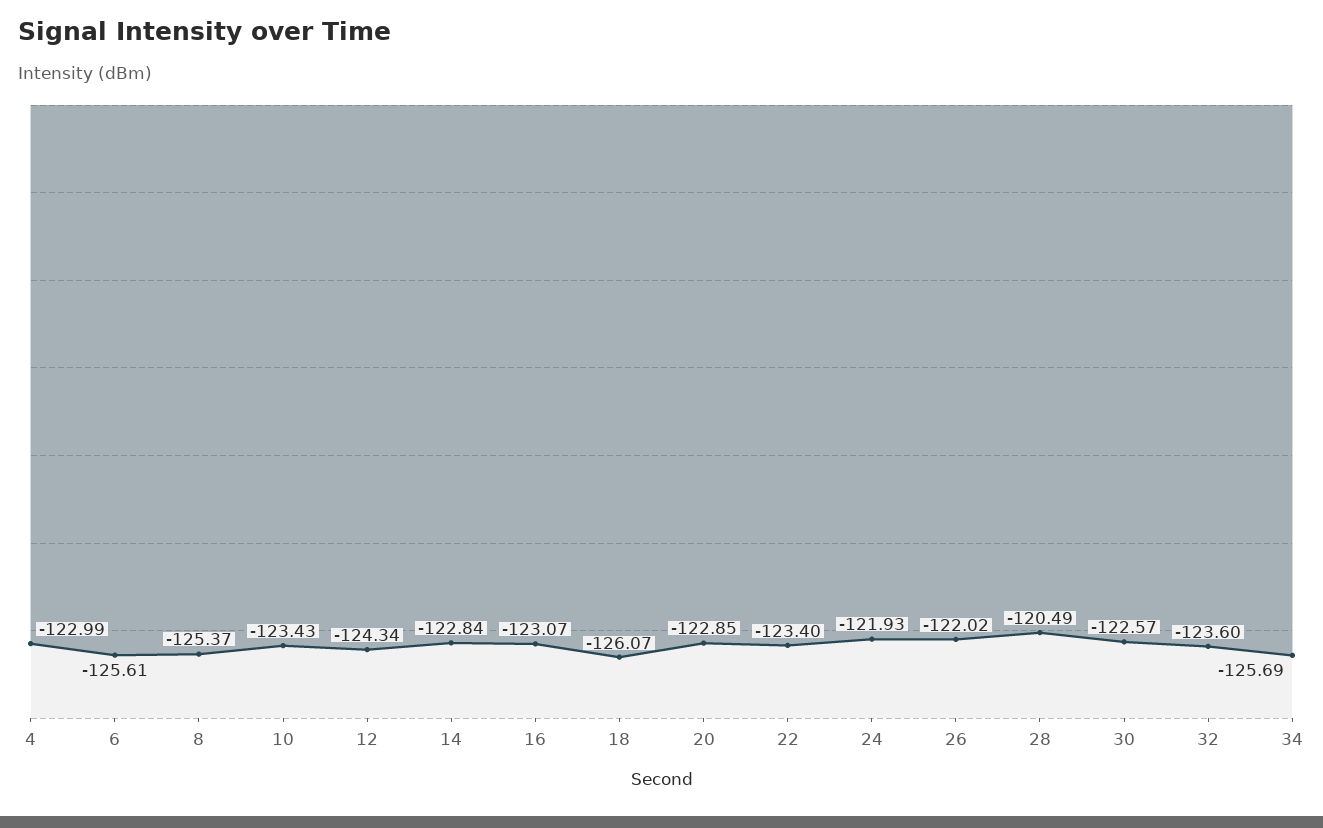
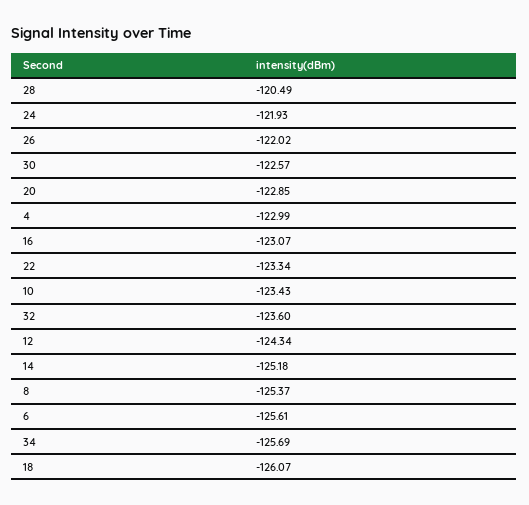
14: -122.84 -> -125.18
22: -123.4 -> -123.34

